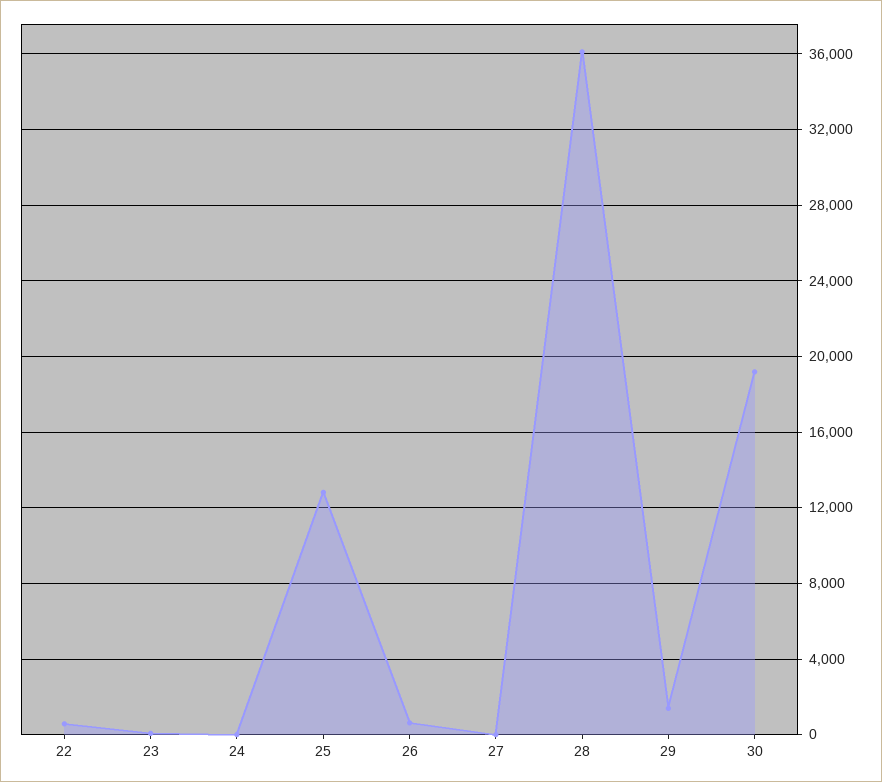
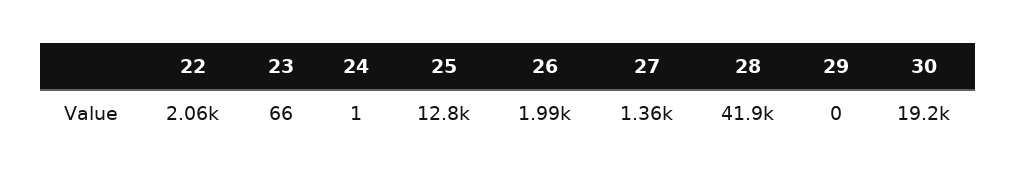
22: 500 -> 2060
26: 500 -> 1990
27: 0 -> 1360
28: 36000 -> 41900
29: 1500 -> 0

